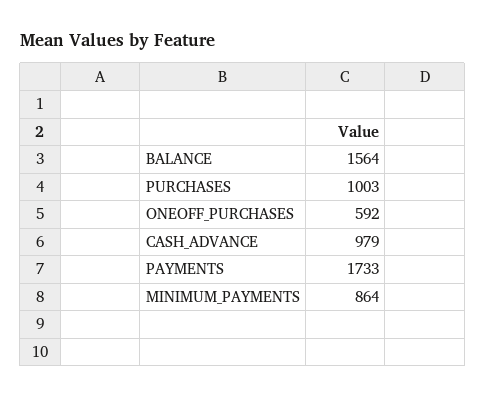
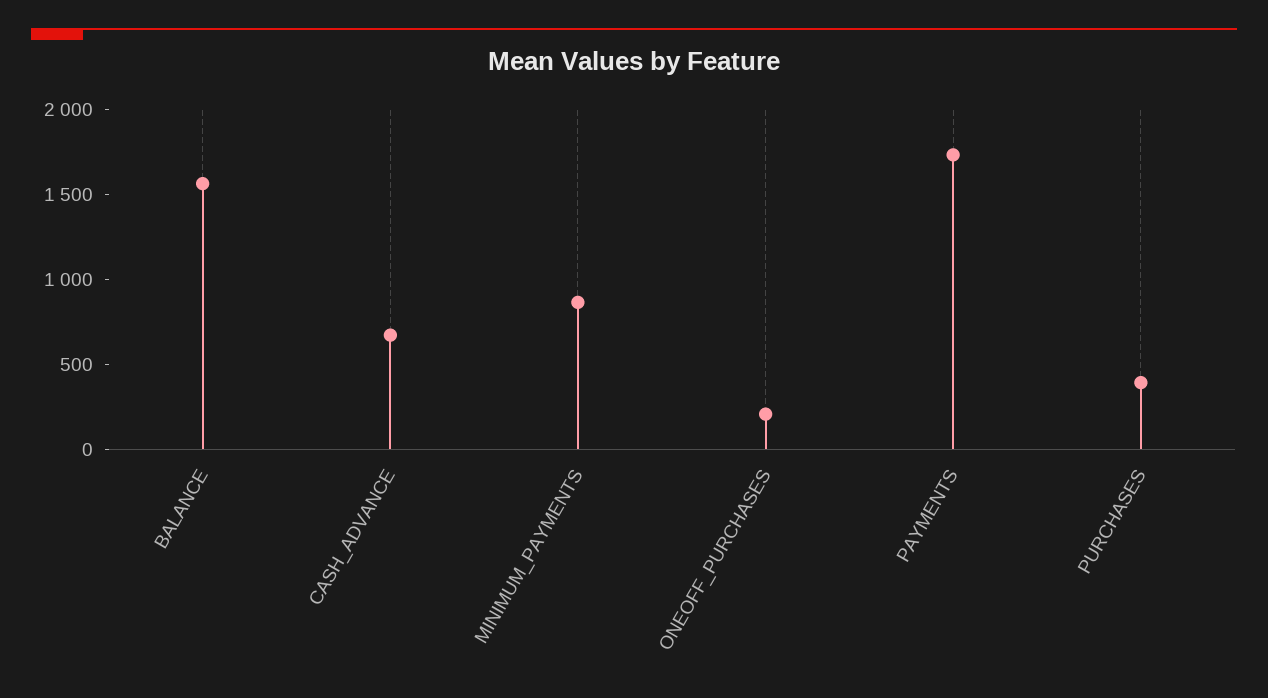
PURCHASES: 1003 -> 400
ONEOFF_PURCHASES: 592 -> 200
CASH_ADVANCE: 979 -> 700

